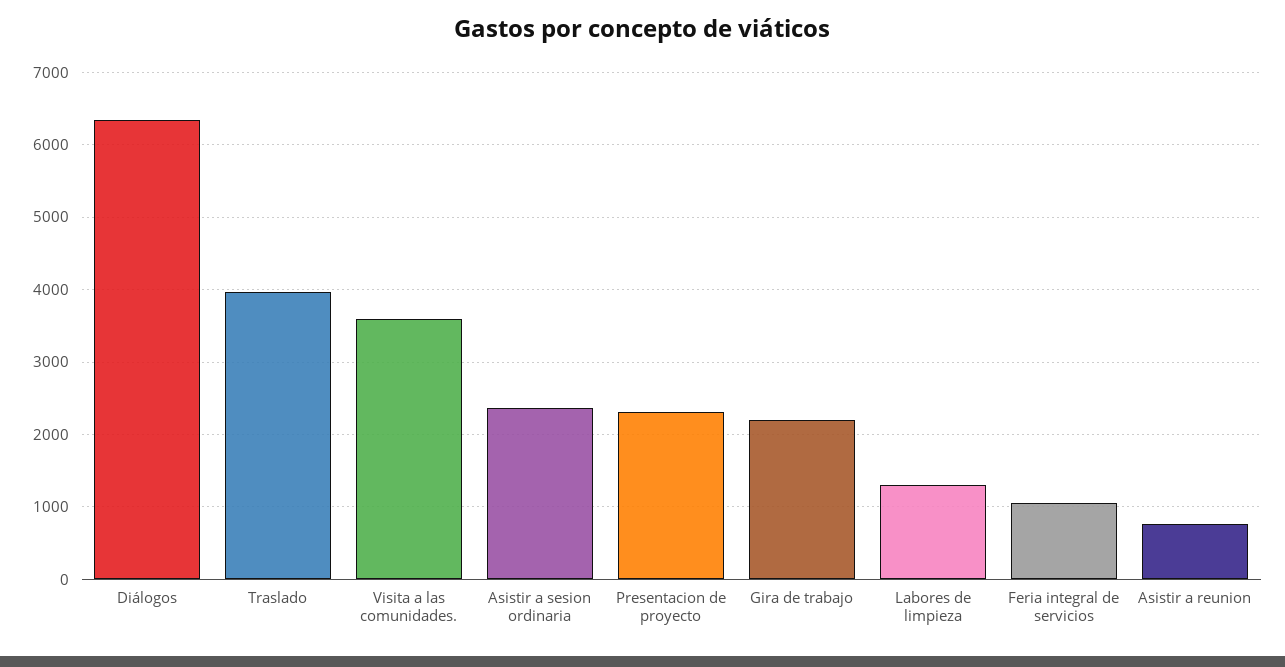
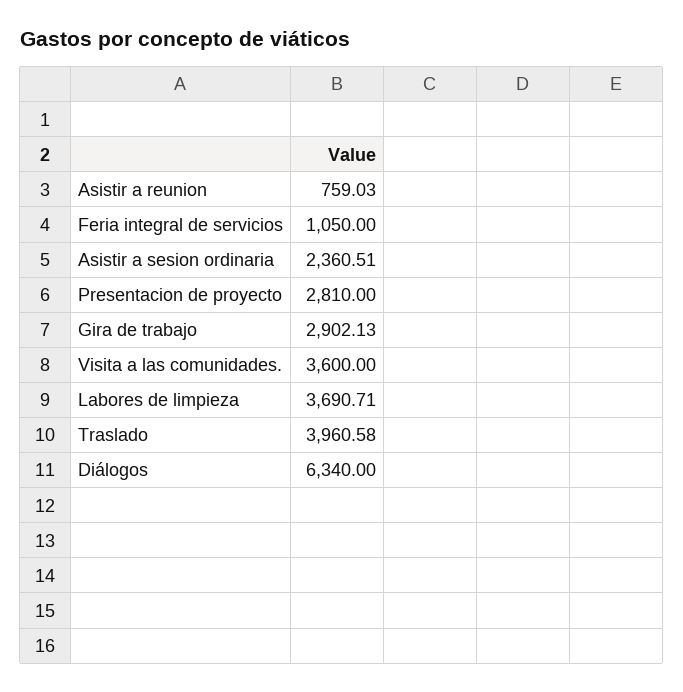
Presentacion de proyecto: 2300 -> 2810
Gira de trabajo: 2200 -> 2902.13
Labores de limpieza: 1300 -> 3690.71

